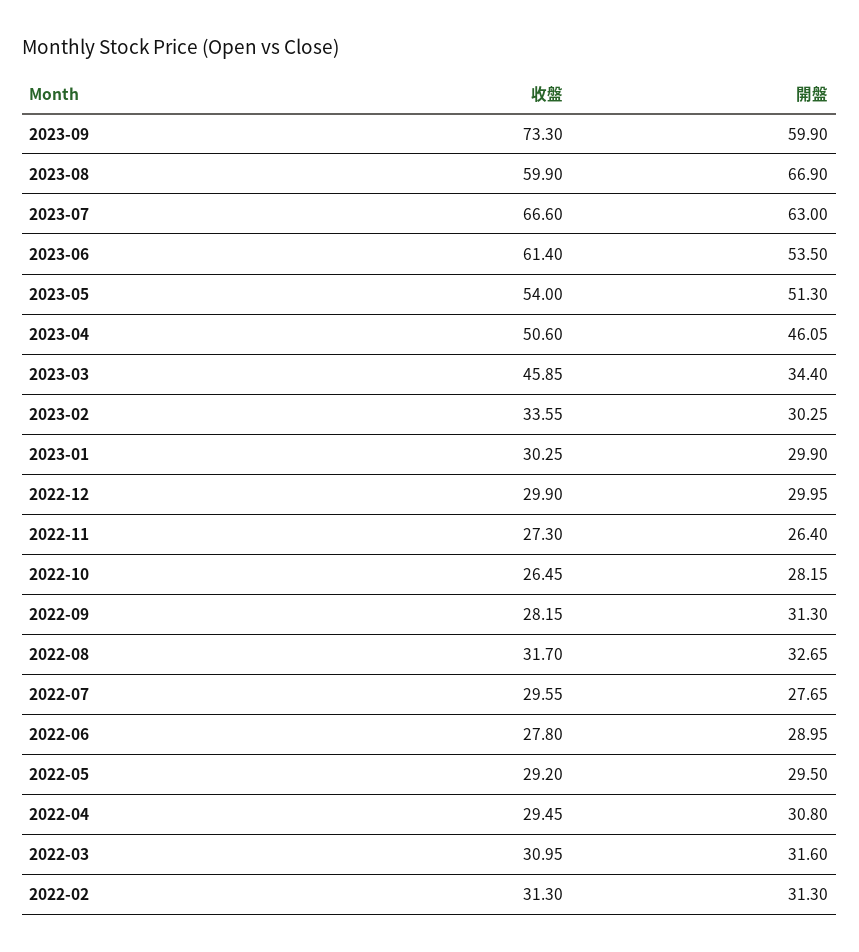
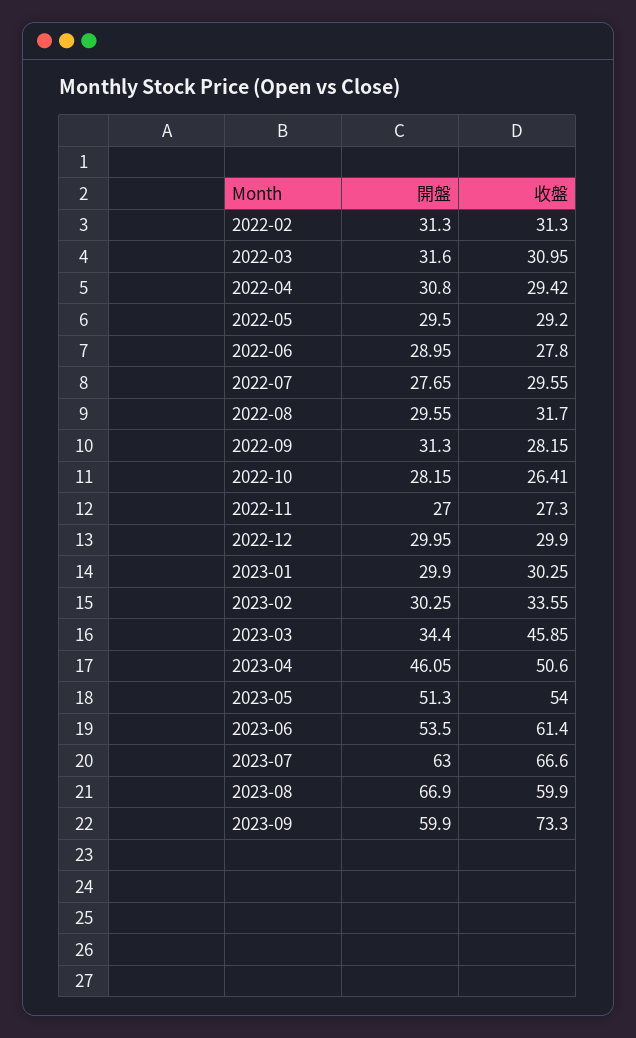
開盤, 2022-11: 26.4 -> 27
收盤, 2022-10: 26.45 -> 26.41
開盤, 2022-08: 32.65 -> 29.55
收盤, 2022-04: 29.45 -> 29.42

